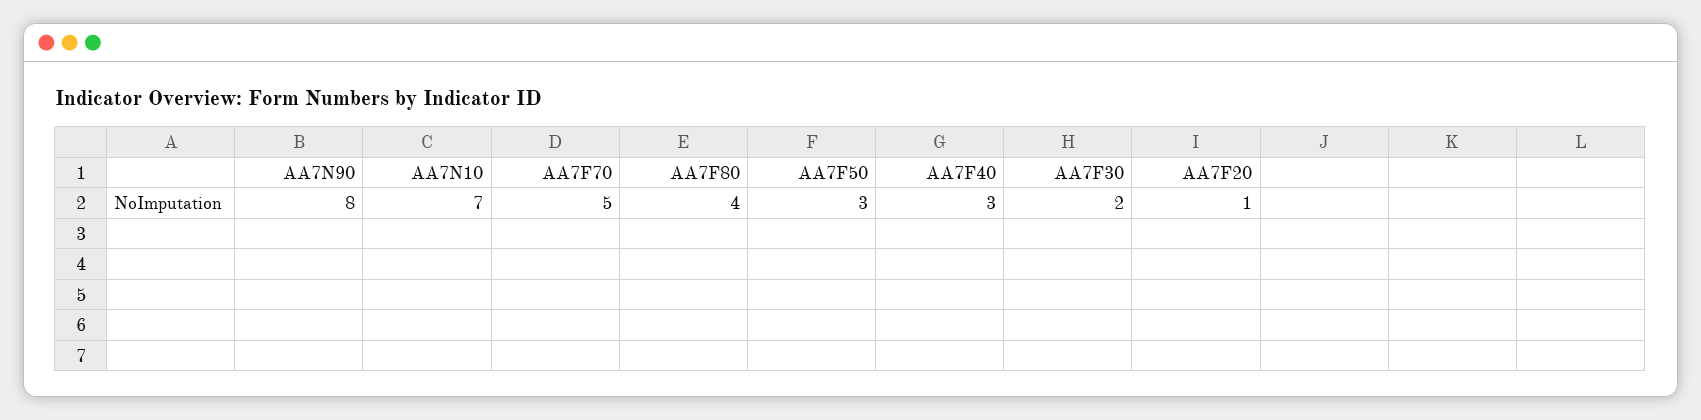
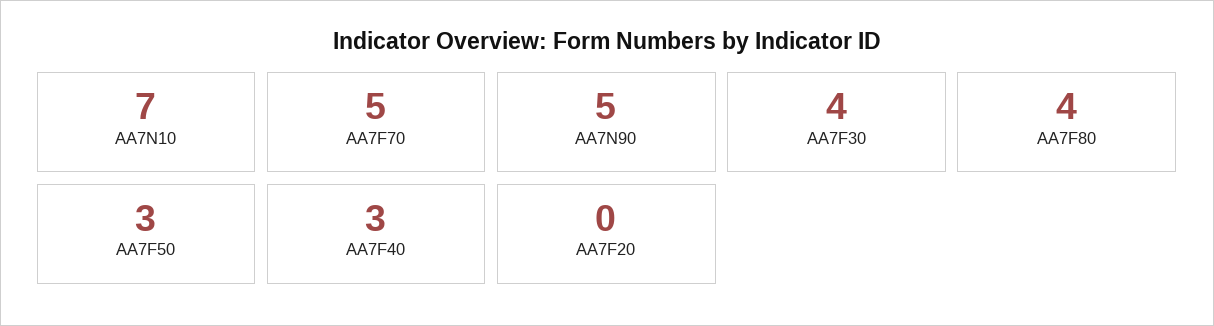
AA7N90: 8 -> 5
AA7F30: 2 -> 4
AA7F20: 1 -> 0

